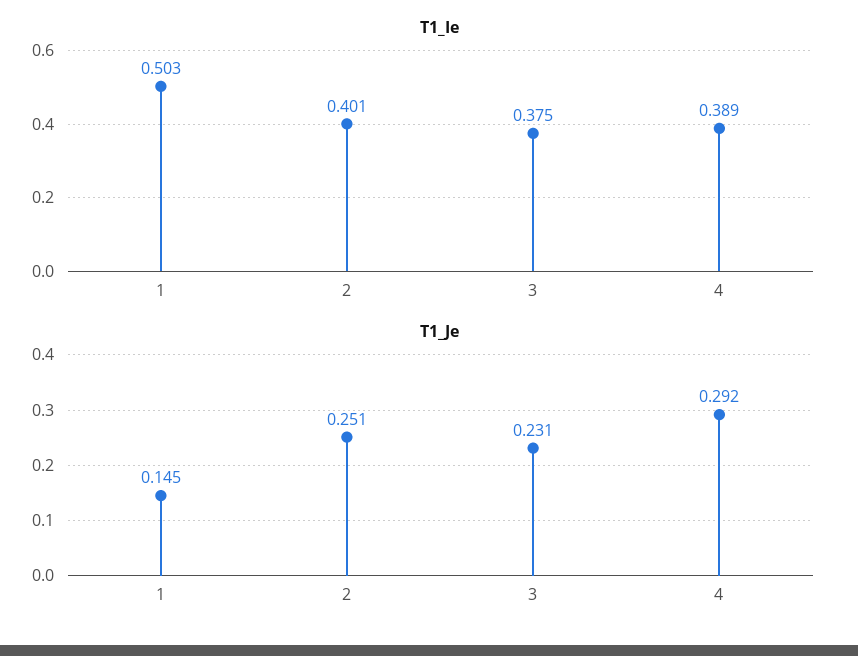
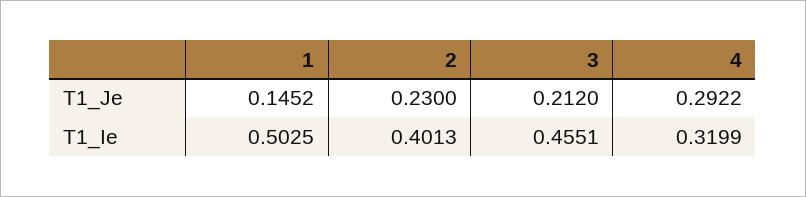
T1_Ie, 3: 0.375 -> 0.4551
T1_Ie, 4: 0.389 -> 0.3199
T1_Je, 2: 0.251 -> 0.23
T1_Je, 3: 0.231 -> 0.212

